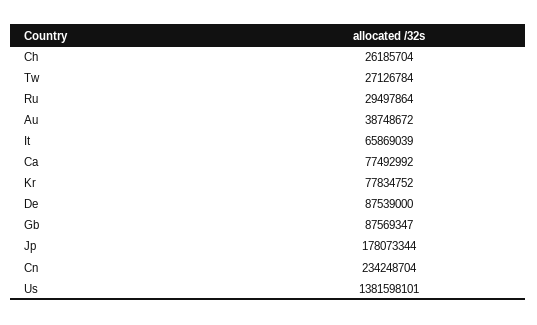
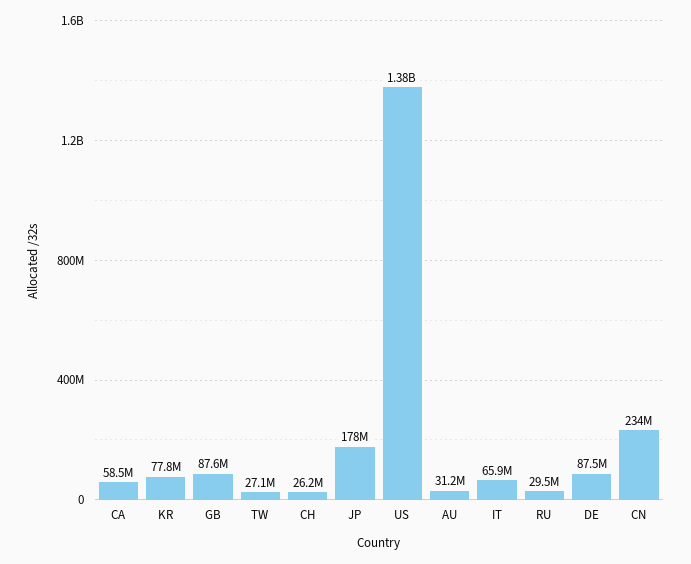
Au: 38748672 -> 31200000
Ca: 77492992 -> 58500000

